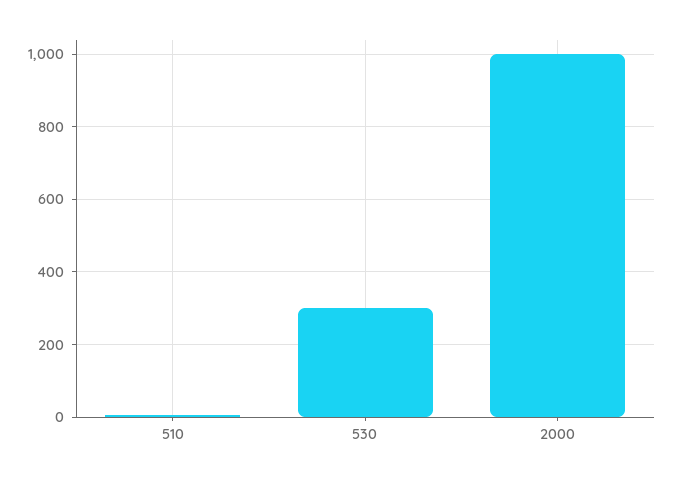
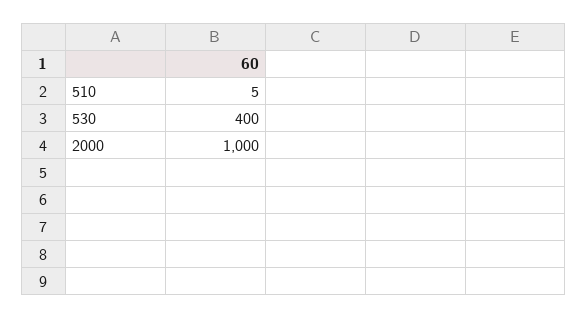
530: 300 -> 400

